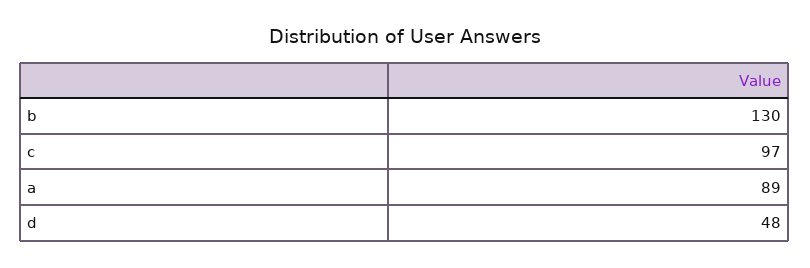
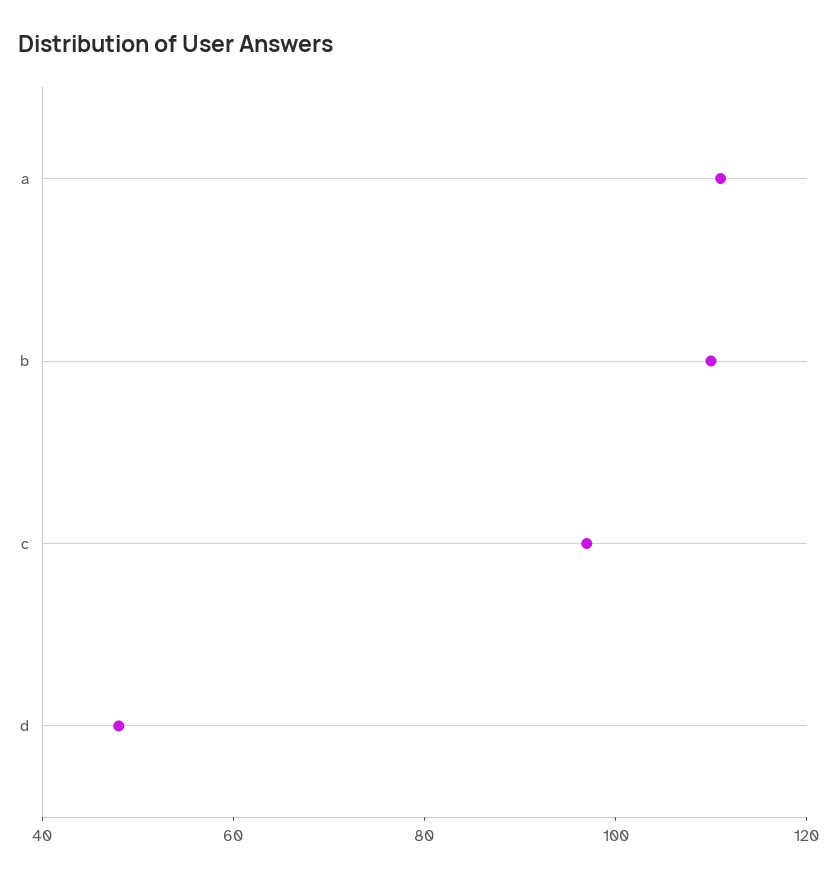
b: 130 -> 110
a: 89 -> 110

